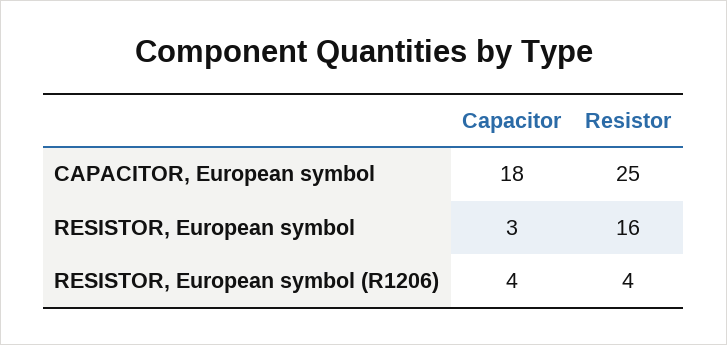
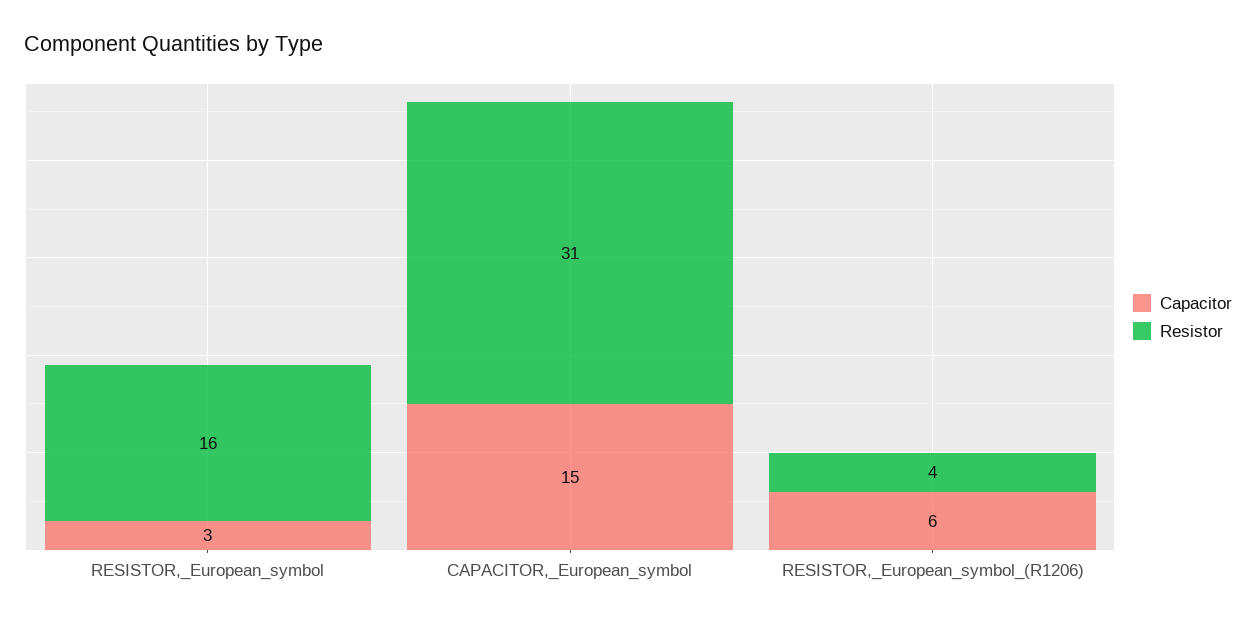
Capacitor, CAPACITOR, European symbol: 18 -> 15
Resistor, CAPACITOR, European symbol: 25 -> 31
Capacitor, RESISTOR, European symbol (R1206): 4 -> 6

